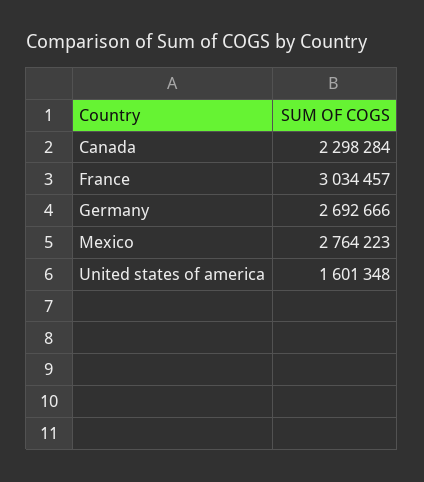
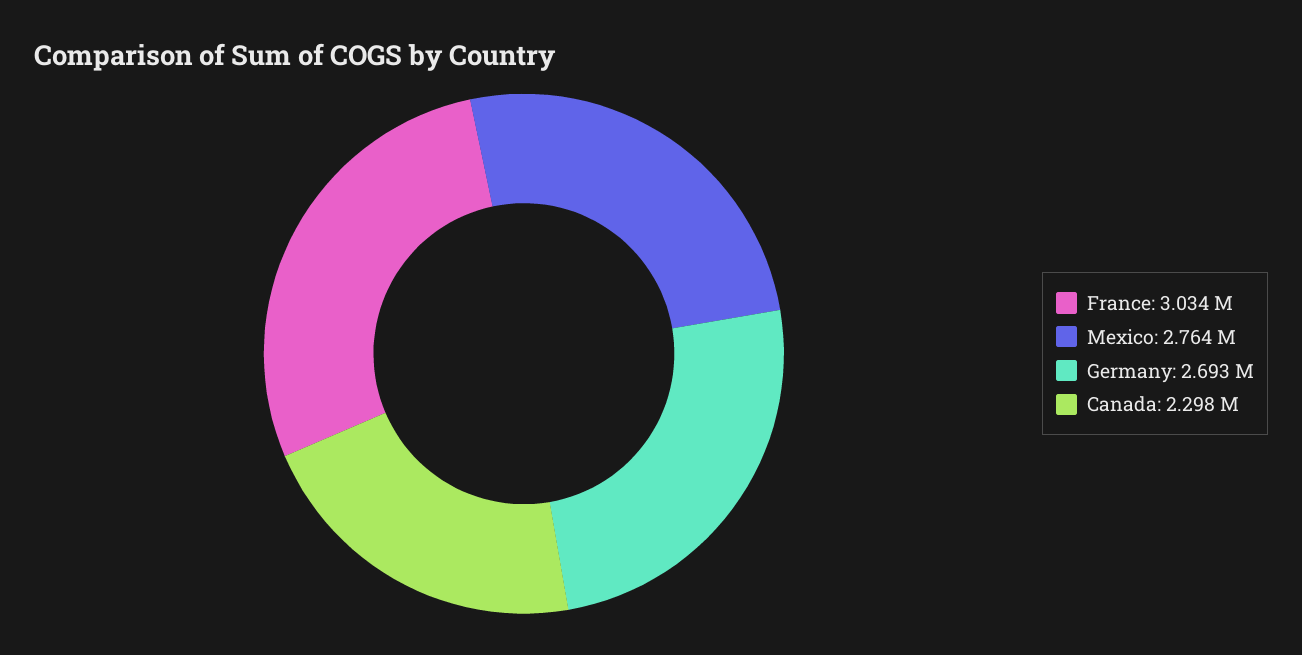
United states of america: 1601348 -> none

